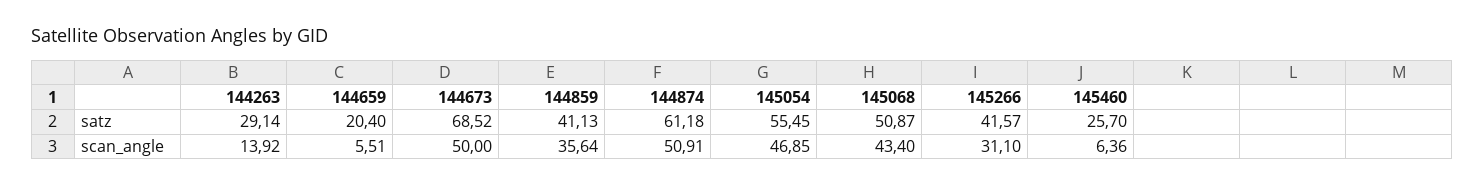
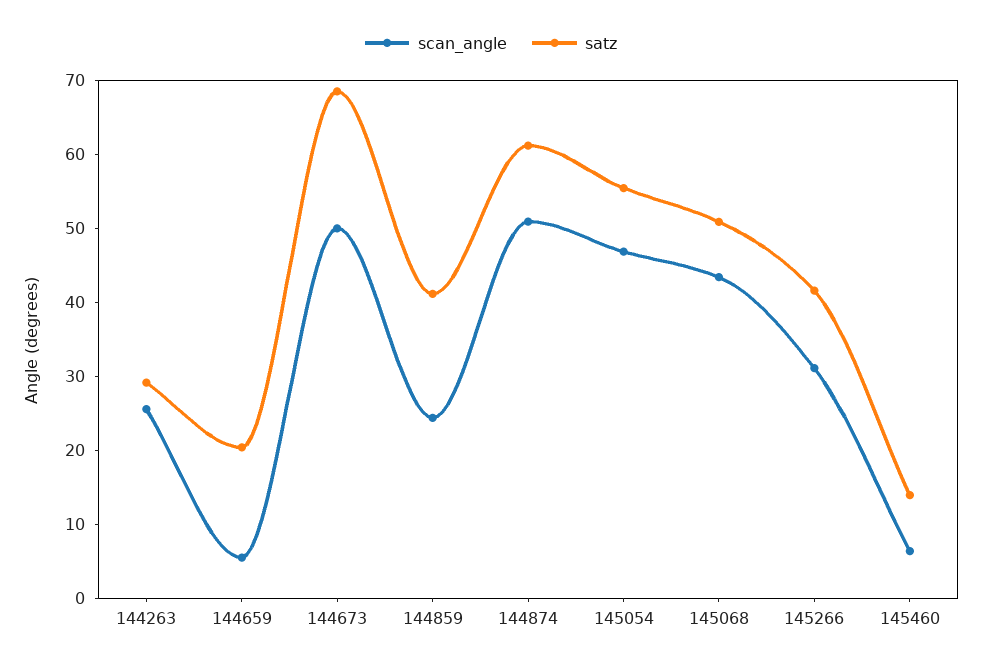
satz, 145460: 25.7 -> 14
scan_angle, 144263: 13.92 -> 26
scan_angle, 144859: 35.64 -> 24

